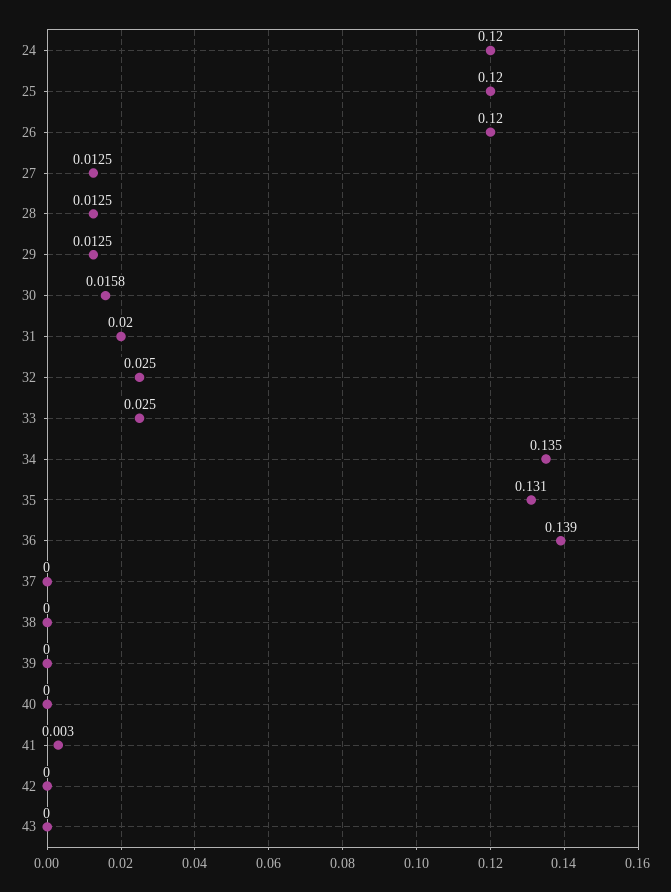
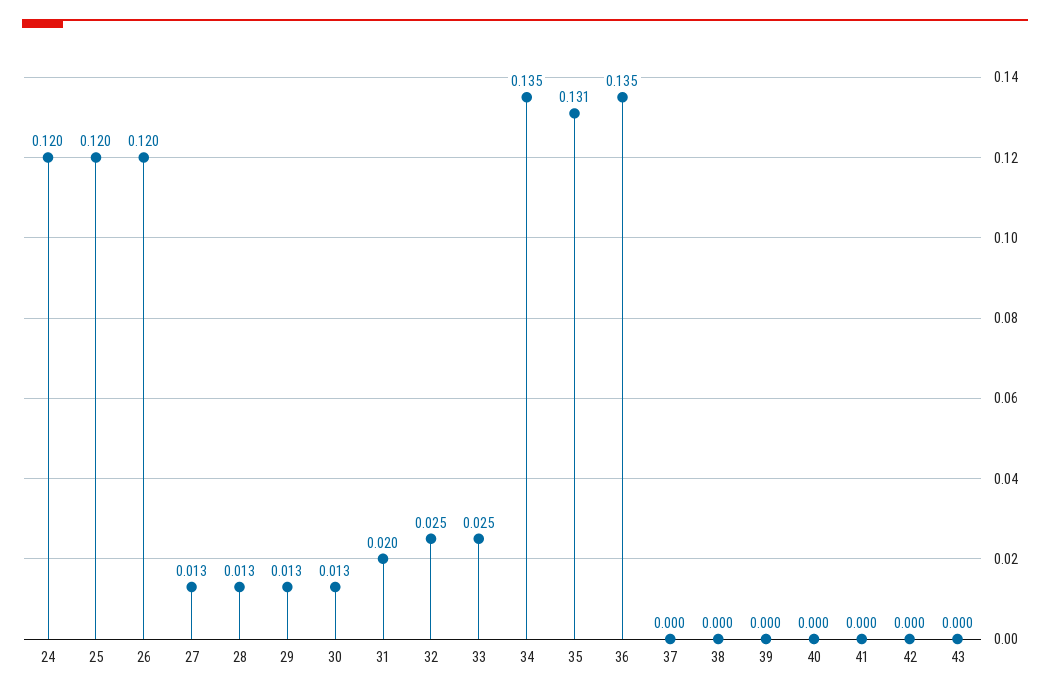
30: 0.0158 -> 0.013
36: 0.139 -> 0.135
41: 0.003 -> 0

